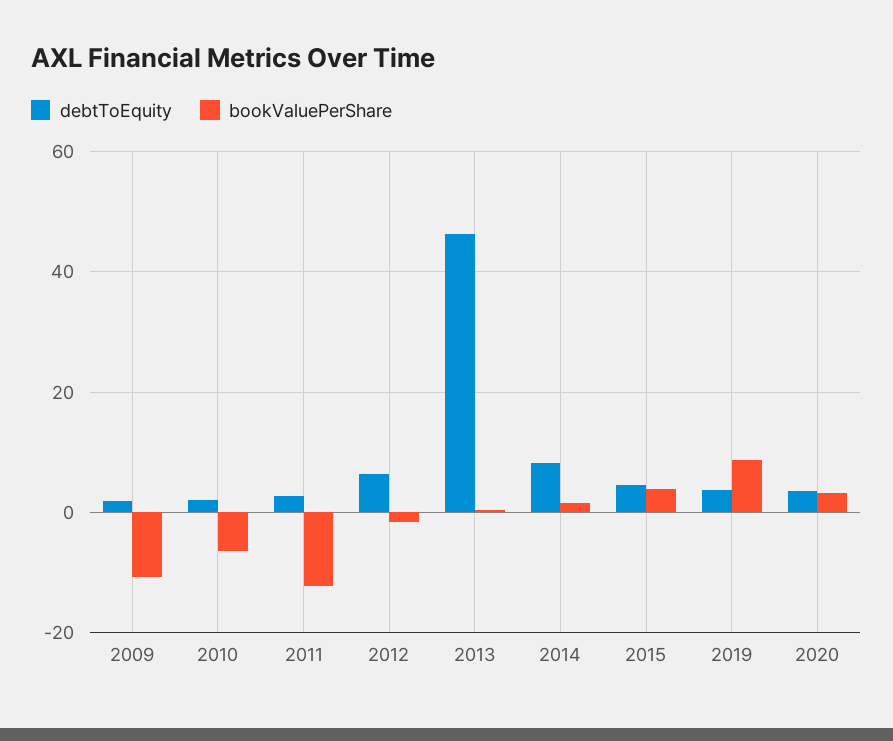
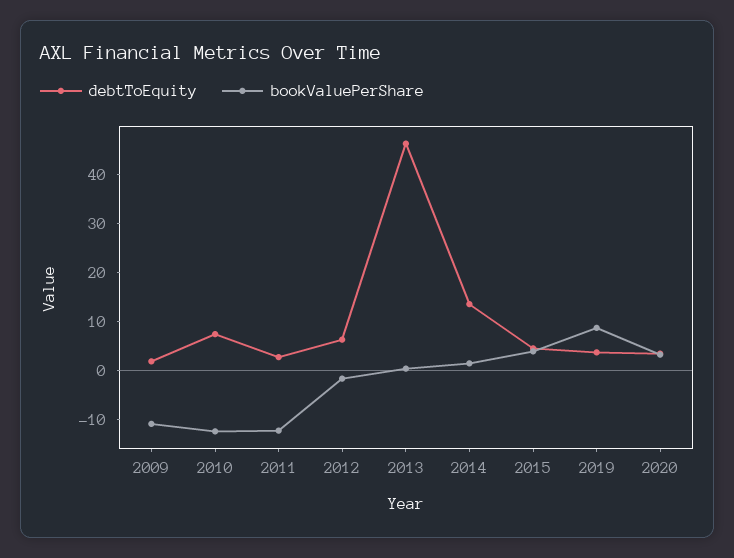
debtToEquity, 2010: 2 -> 8
bookValuePerShare, 2010: -6 -> -12
debtToEquity, 2014: 8 -> 14

